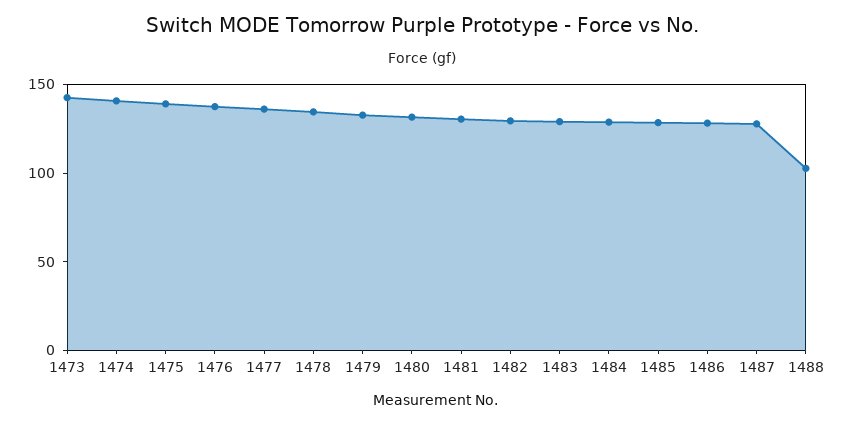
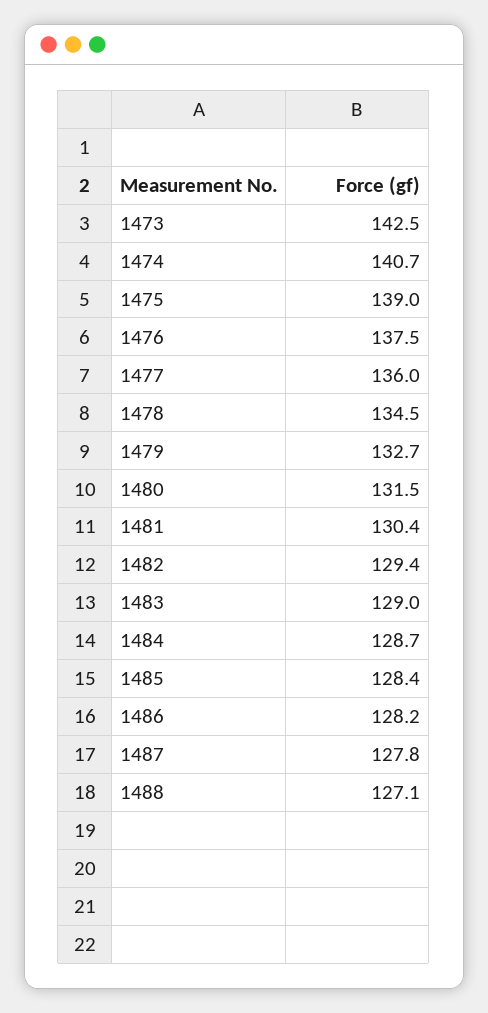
1488: 100 -> 127.1

